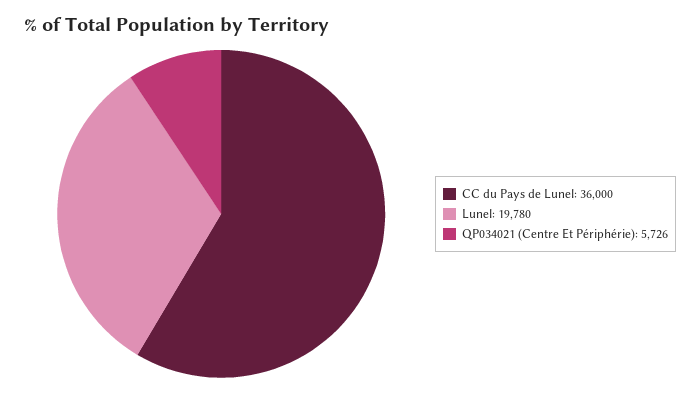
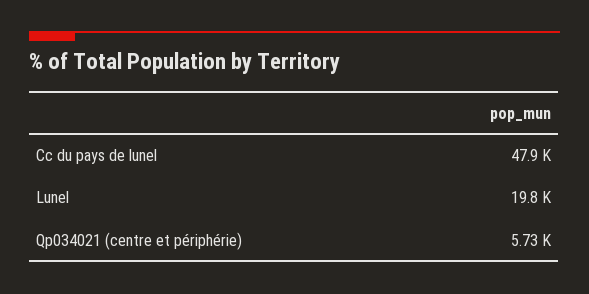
CC du Pays de Lunel: 36000 -> 47900

